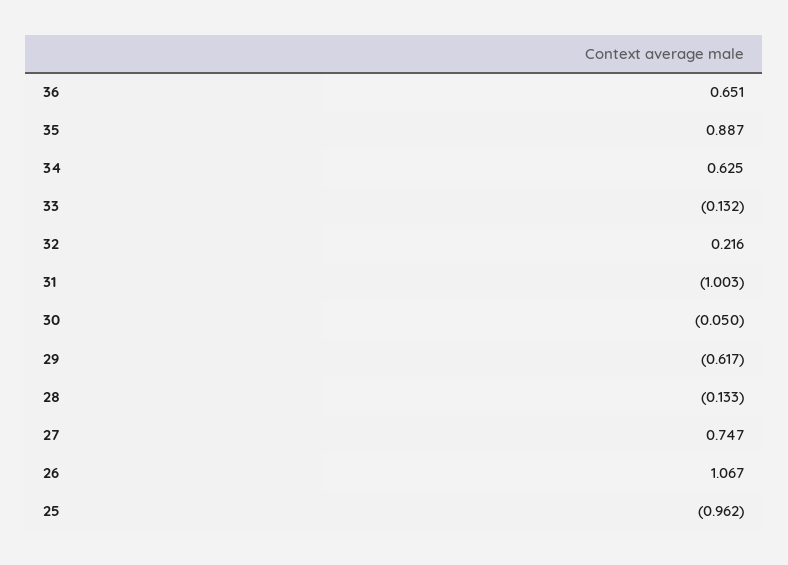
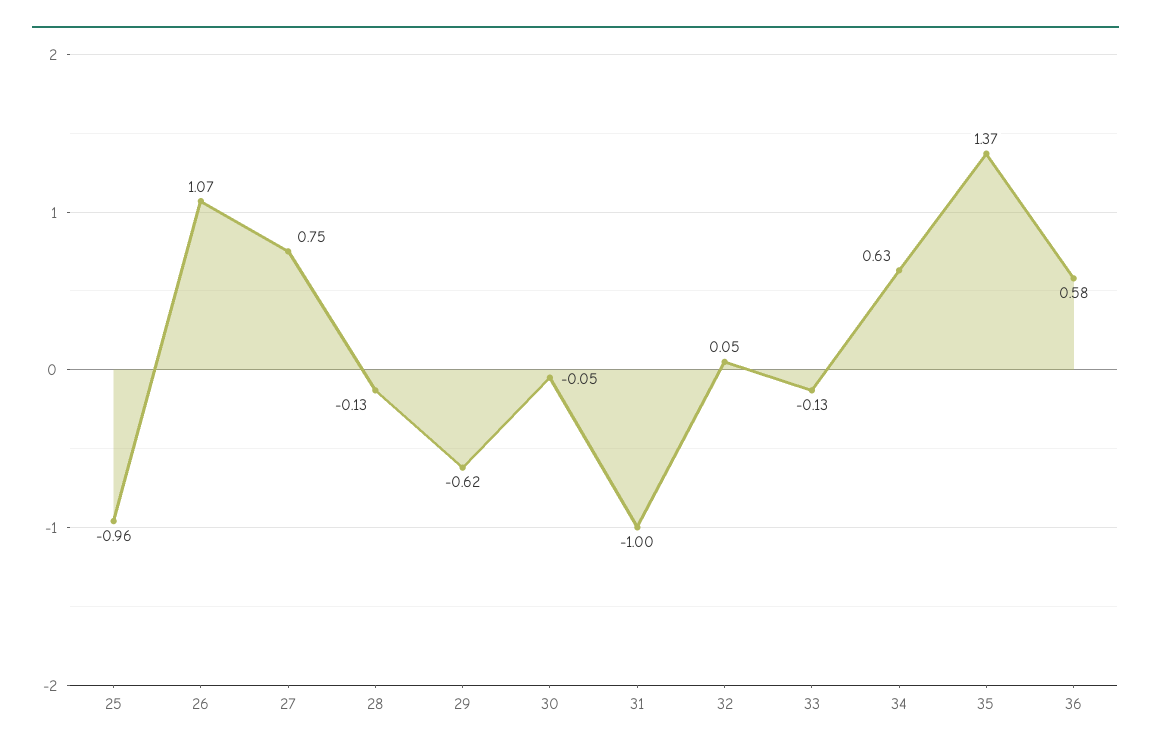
36: 0.651 -> 0.58
35: 0.887 -> 1.37
32: 0.216 -> 0.05

